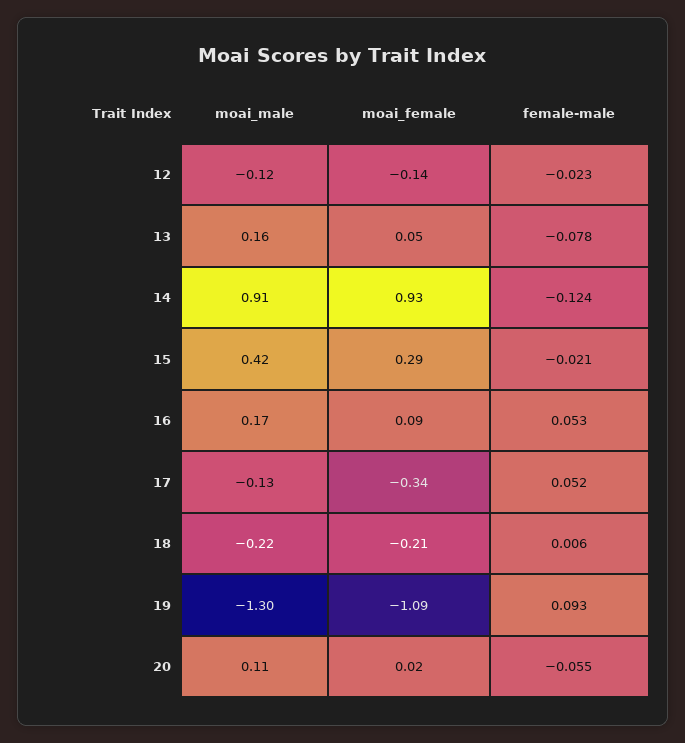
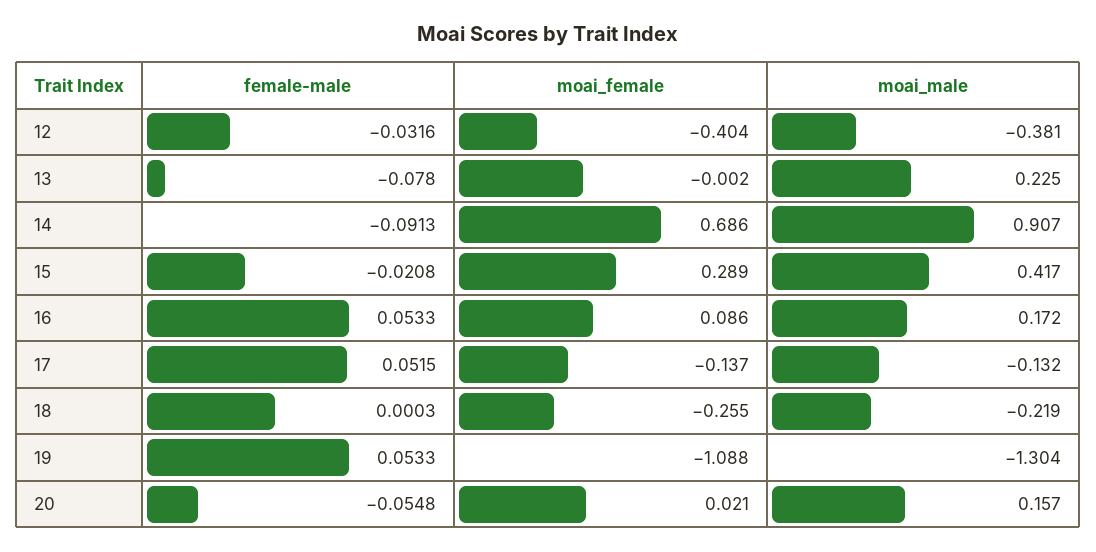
moai_male, 12: -0.12 -> -0.381
moai_female, 12: -0.14 -> -0.404
female-male, 12: -0.023 -> -0.0316
moai_male, 13: 0.16 -> 0.225
moai_female, 13: 0.05 -> -0.002
moai_female, 14: 0.93 -> 0.686
female-male, 14: -0.124 -> -0.0913
moai_female, 17: -0.34 -> -0.137
moai_female, 18: -0.21 -> -0.255
female-male, 18: 0.006 -> 0.0003
female-male, 19: 0.093 -> 0.0533
moai_male, 20: 0.11 -> 0.157

